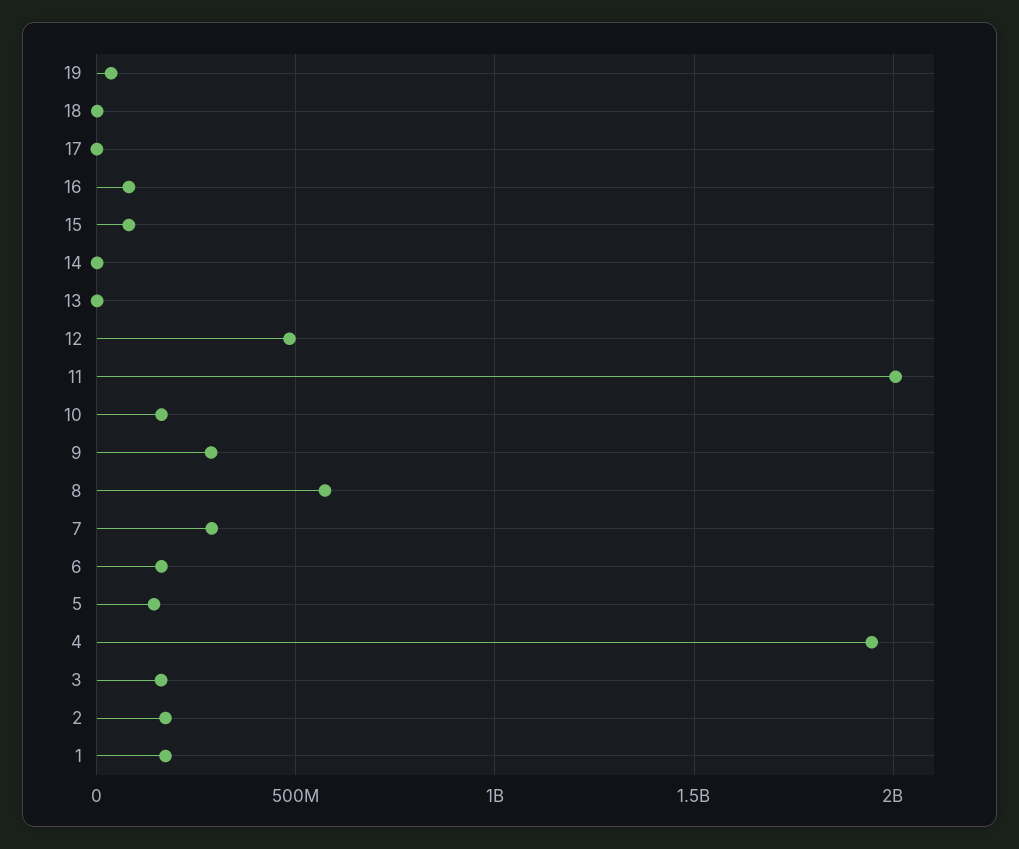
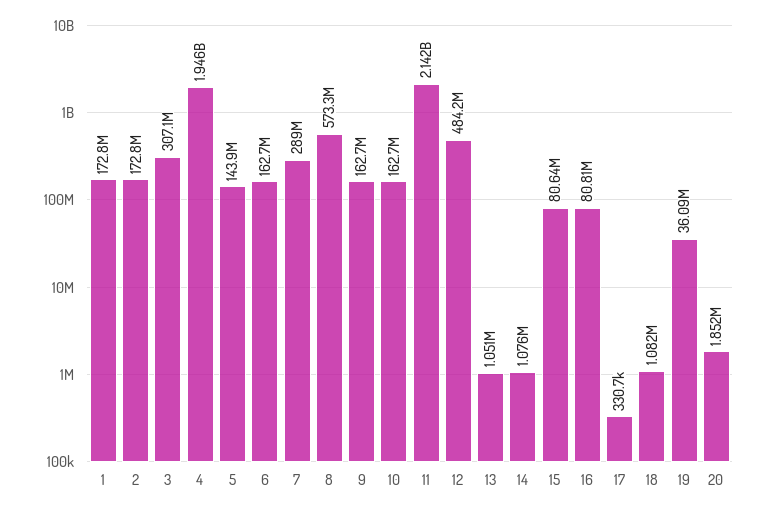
11: 2000000000 -> 2142000000
9: 300000000 -> 162700000
3: 150000000 -> 307100000
20: none -> 1852000

